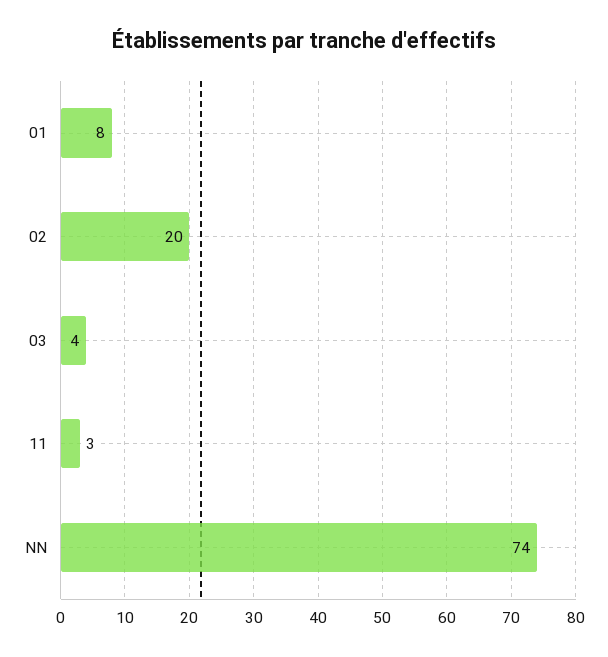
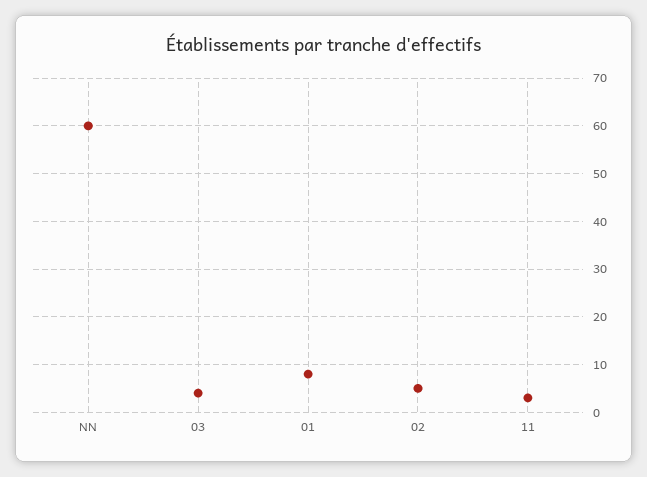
02: 20 -> 5
NN: 74 -> 60

